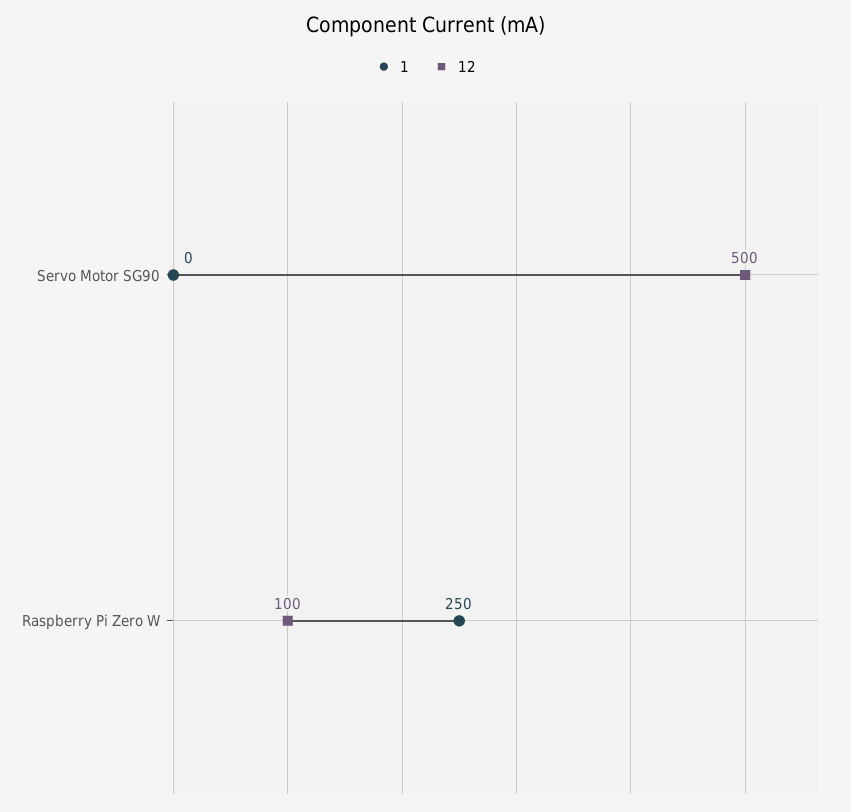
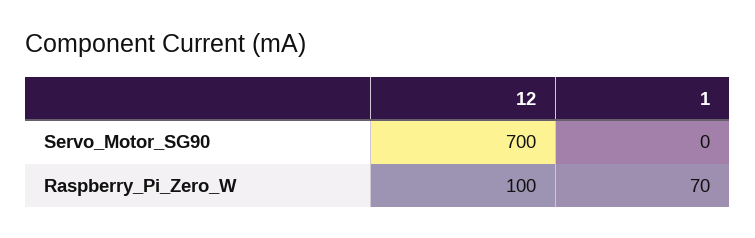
12, Servo Motor SG90: 500 -> 700
1, Raspberry Pi Zero W: 250 -> 70

